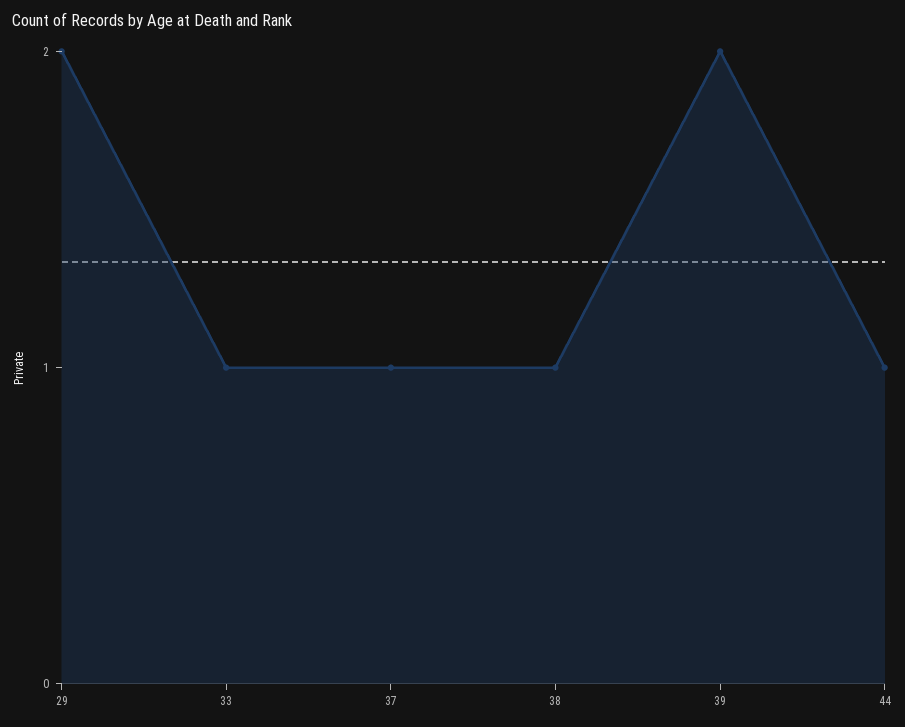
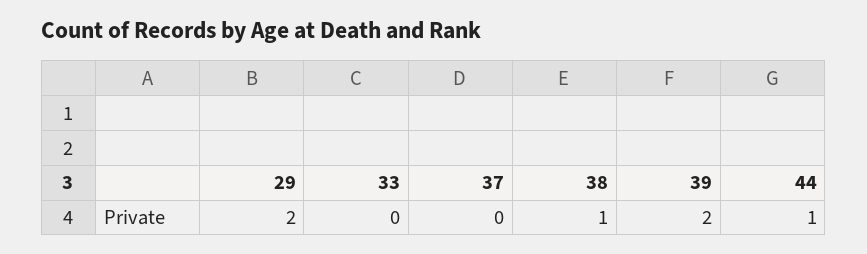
33: 1 -> 0
37: 1 -> 0

